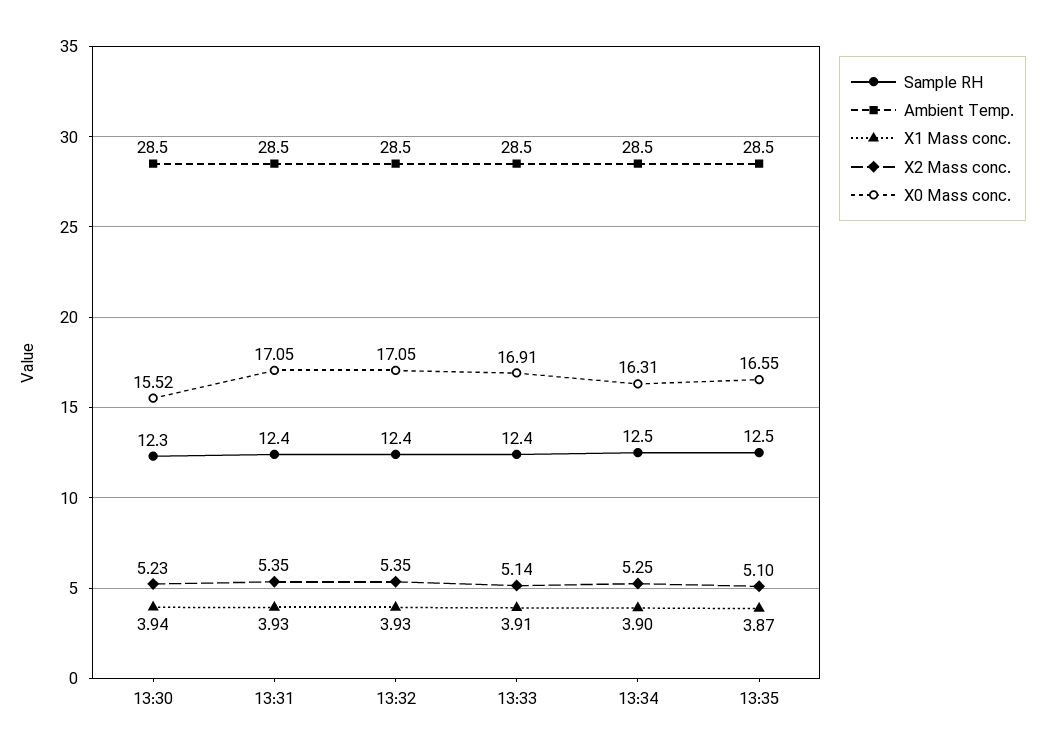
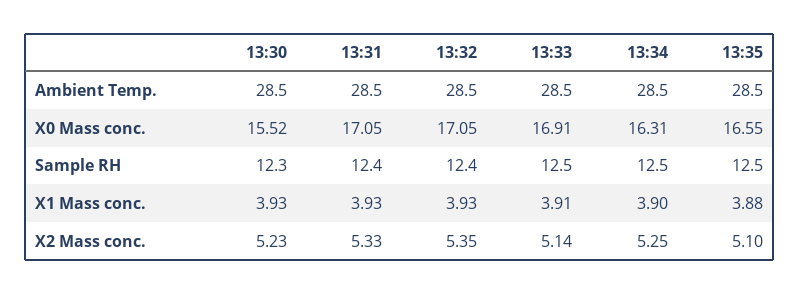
X1 Mass conc., 13:30: 3.94 -> 3.93
X2 Mass conc., 13:31: 5.35 -> 5.33
Sample RH, 13:33: 12.4 -> 12.5
X1 Mass conc., 13:35: 3.87 -> 3.88

